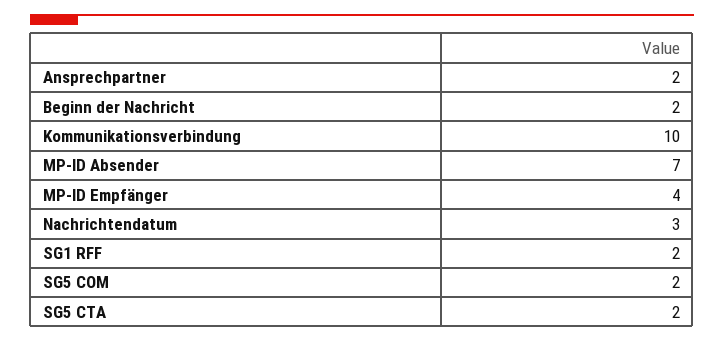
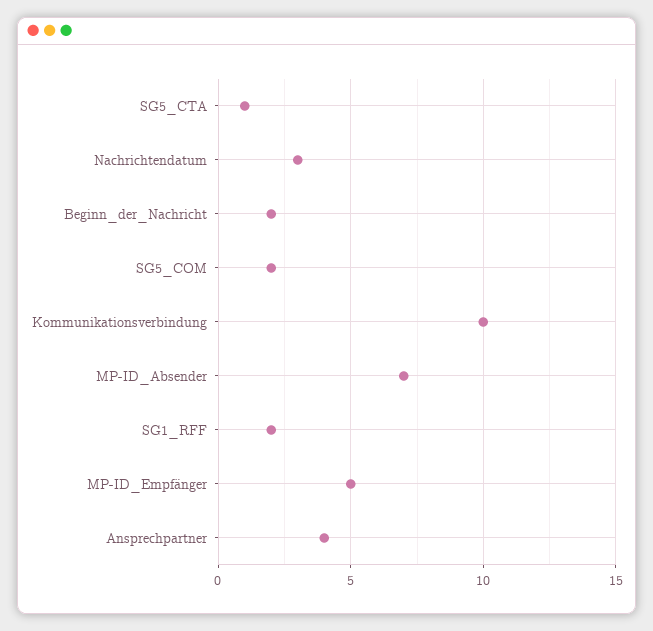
Ansprechpartner: 2 -> 4
MP-ID Empfänger: 4 -> 5
SG5 CTA: 2 -> 1

